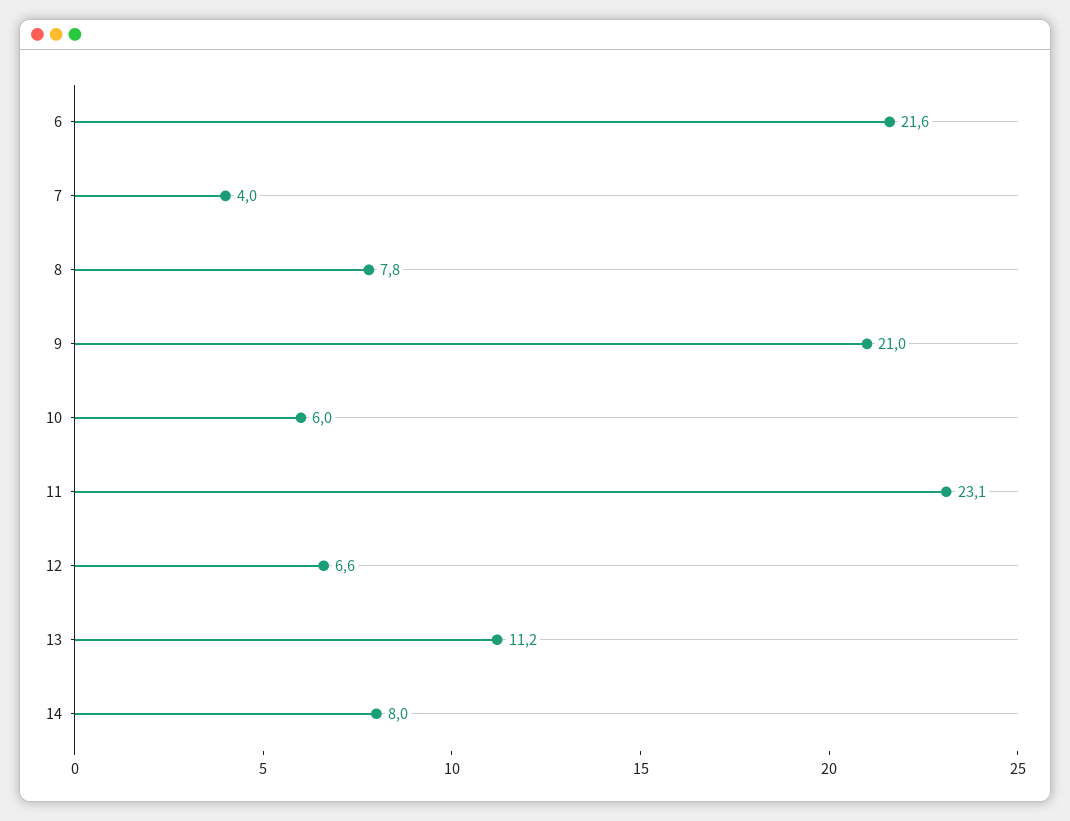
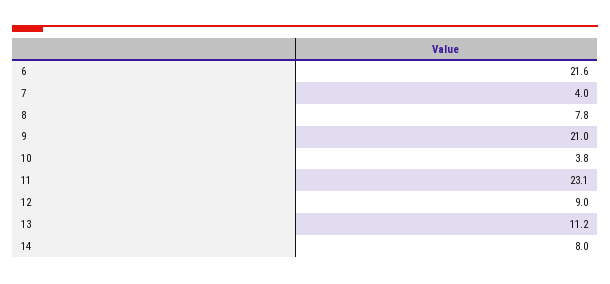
10: 6 -> 3.8
12: 6.6 -> 9

